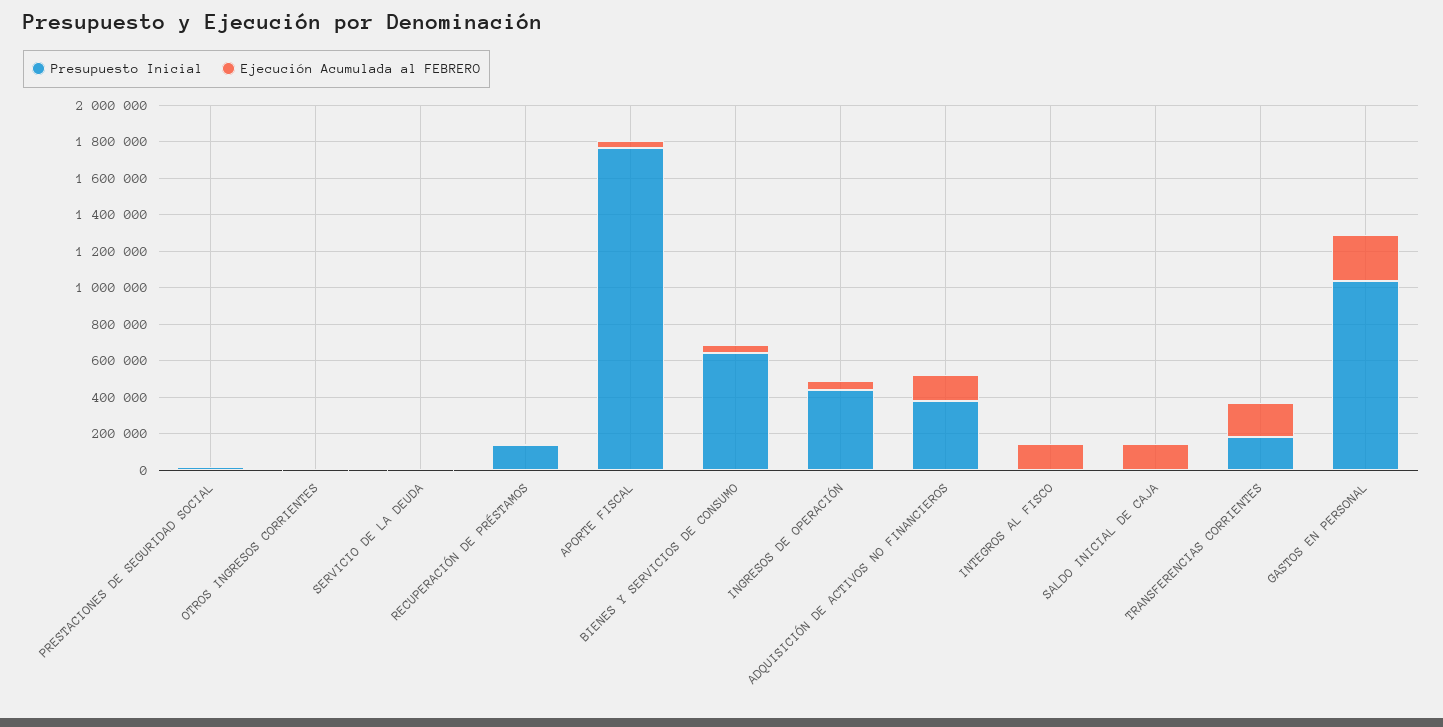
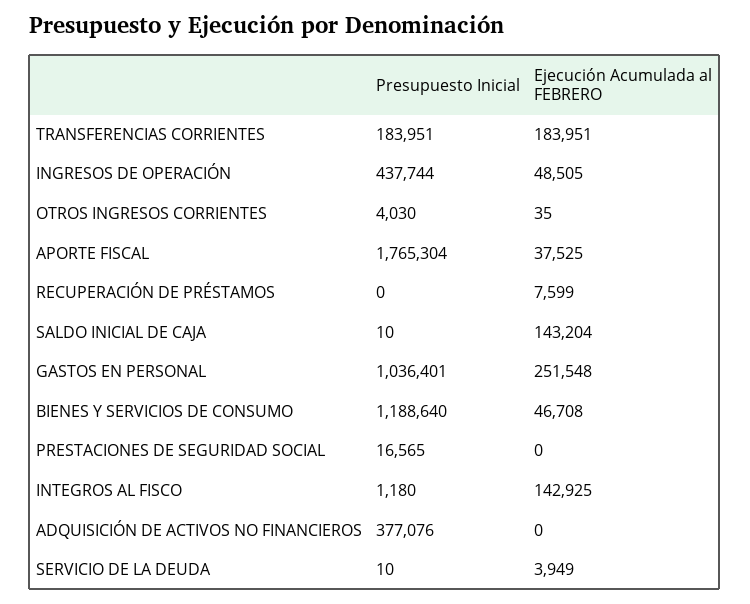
Presupuesto Inicial, RECUPERACIÓN DE PRÉSTAMOS: 150000 -> 0
Presupuesto Inicial, BIENES Y SERVICIOS DE CONSUMO: 650000 -> 1188640
Ejecución Acumulada al FEBRERO, ADQUISICIÓN DE ACTIVOS NO FINANCIEROS: 150000 -> 0

